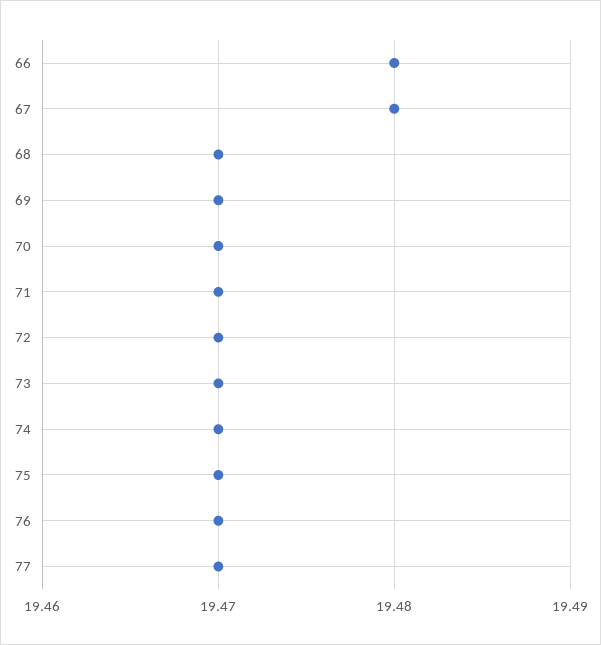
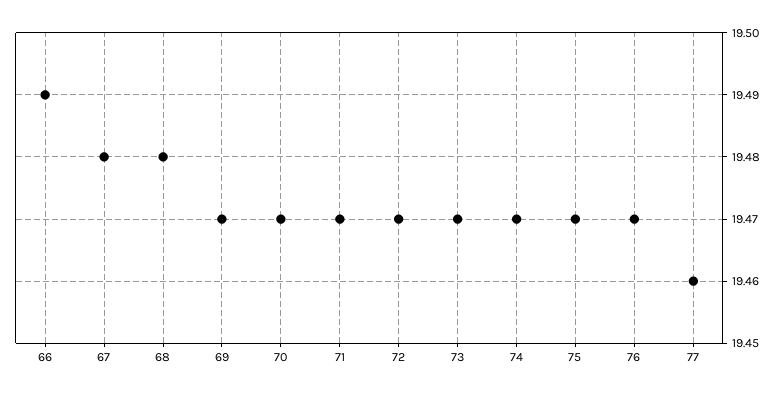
66: 19.48 -> 19.49
68: 19.47 -> 19.48
77: 19.47 -> 19.46

